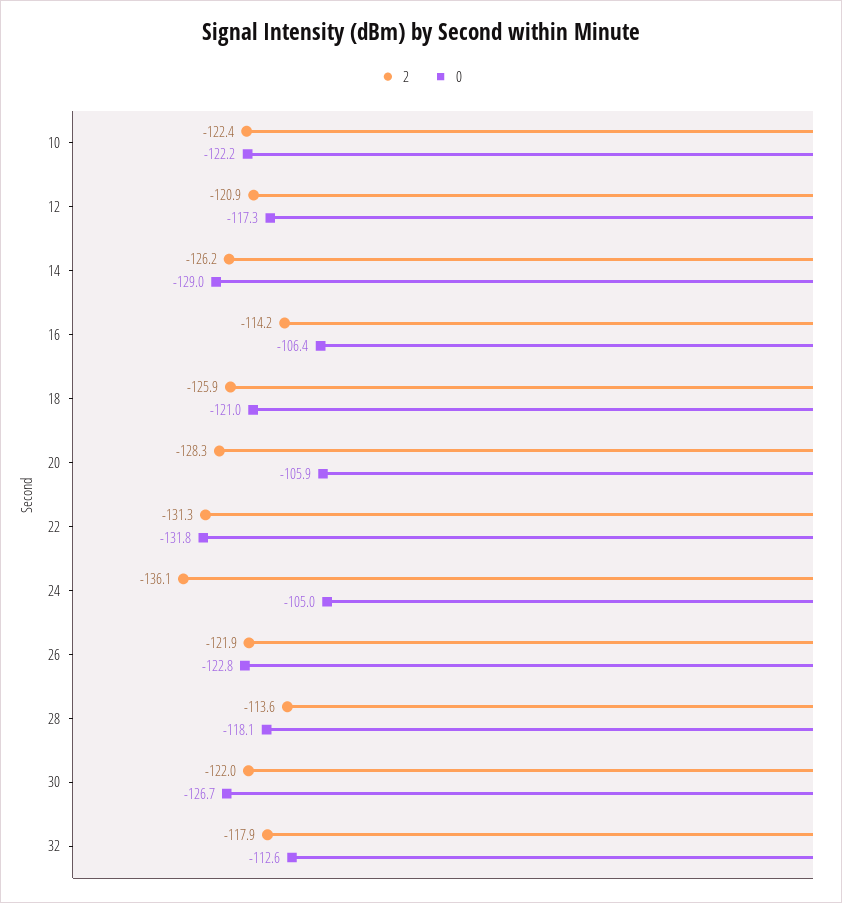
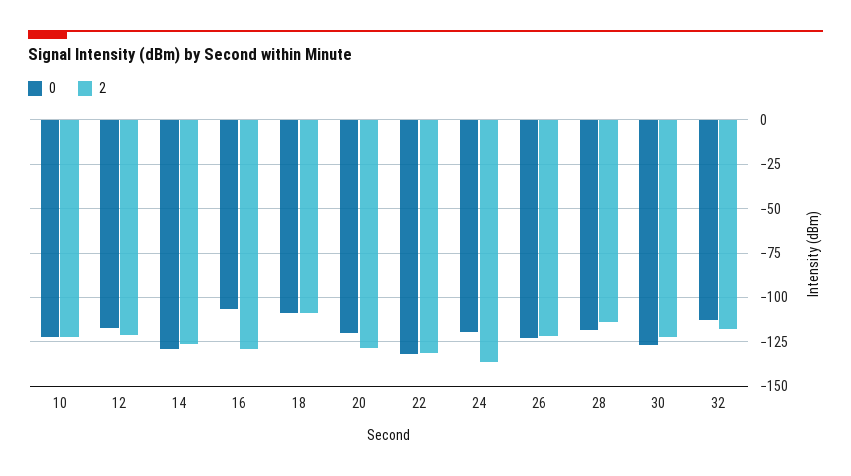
2, 16: -114.2 -> -130
2, 18: -125.9 -> -110
0, 18: -121 -> -110
0, 20: -105.9 -> -120
0, 24: -105 -> -120

